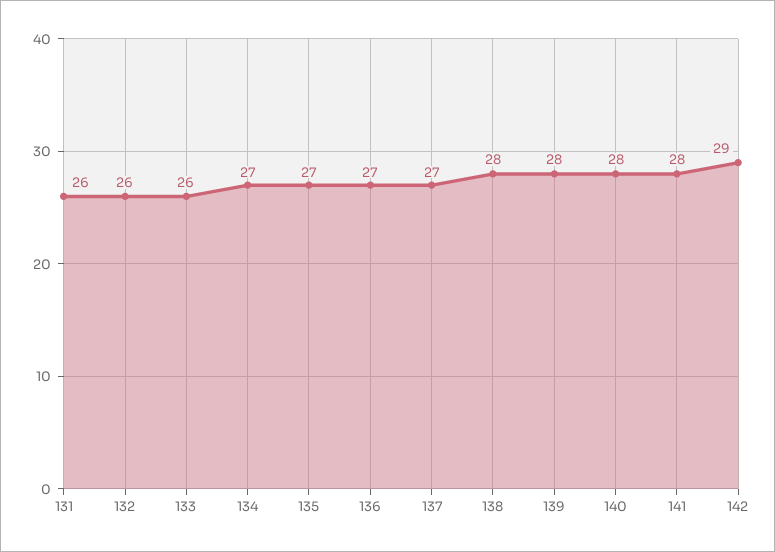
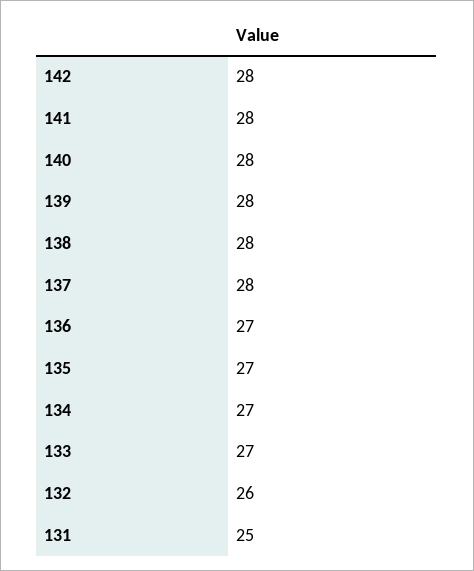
131: 26 -> 25
133: 26 -> 27
137: 27 -> 28
142: 29 -> 28

